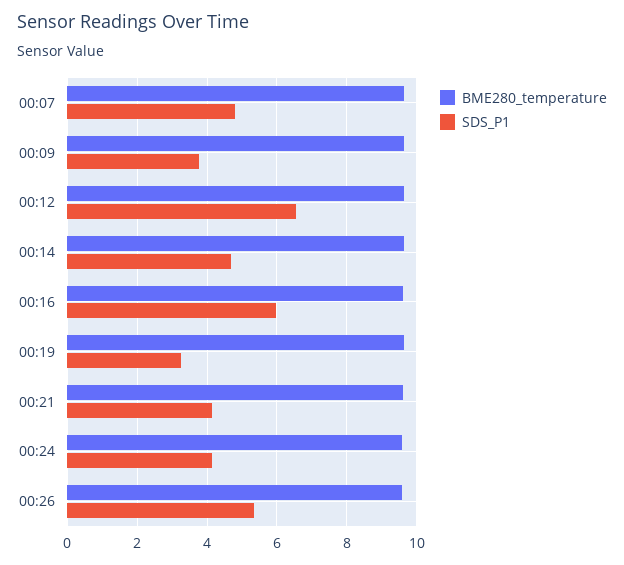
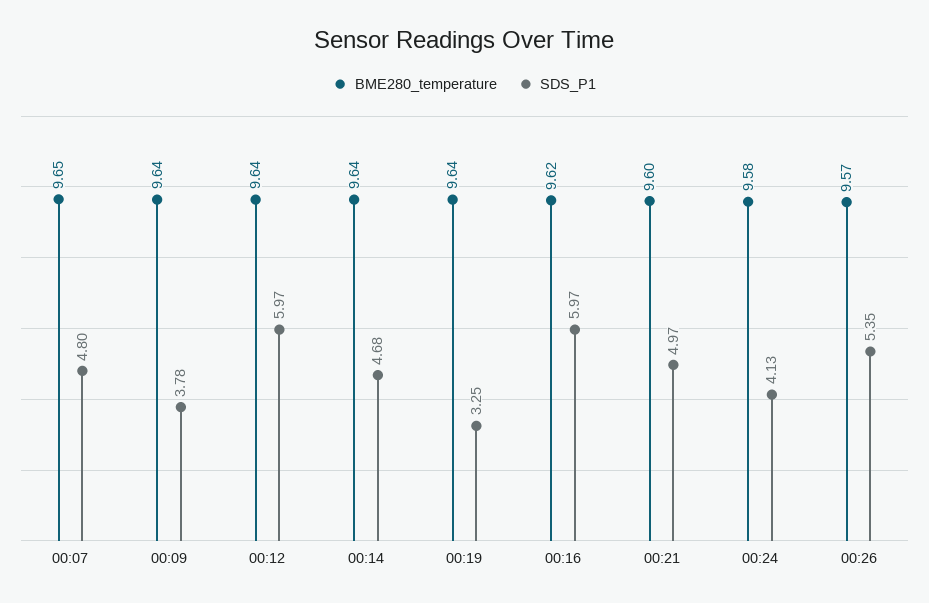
SDS_P1, 00:12: 6.6 -> 5.97
SDS_P1, 00:21: 4.2 -> 4.97

